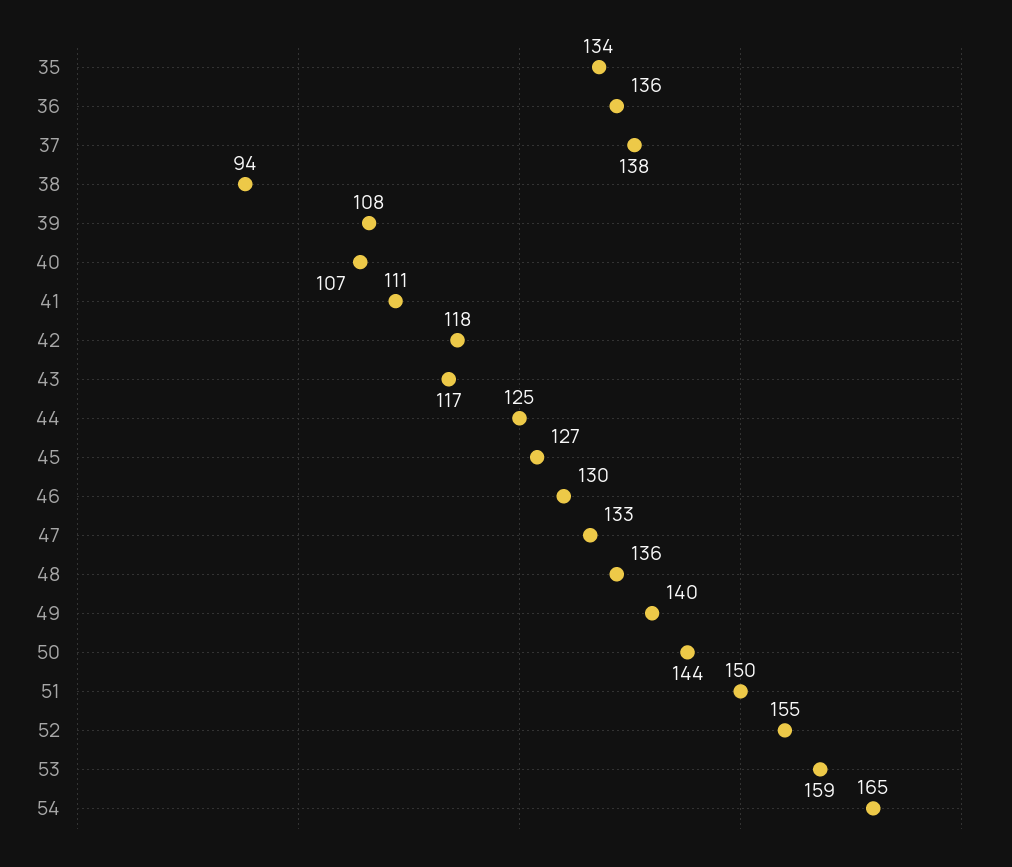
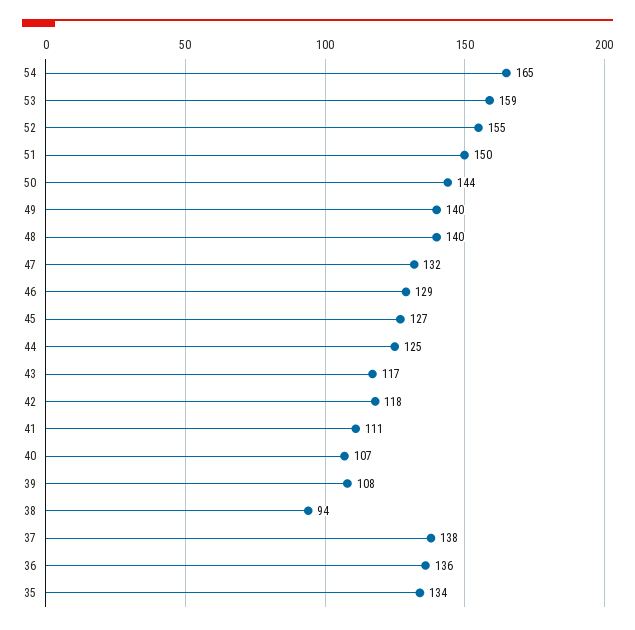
46: 130 -> 129
47: 133 -> 132
48: 136 -> 140

